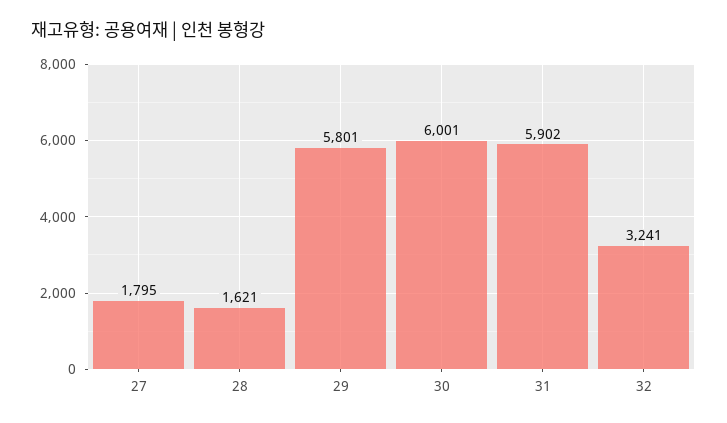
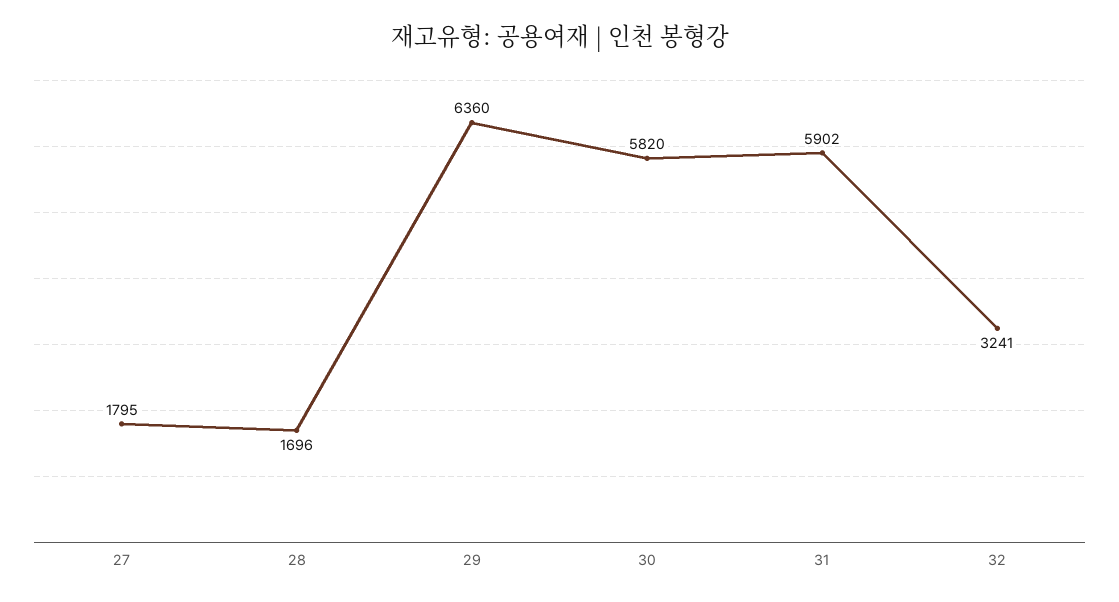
28: 1621 -> 1696
29: 5801 -> 6360
30: 6001 -> 5820

